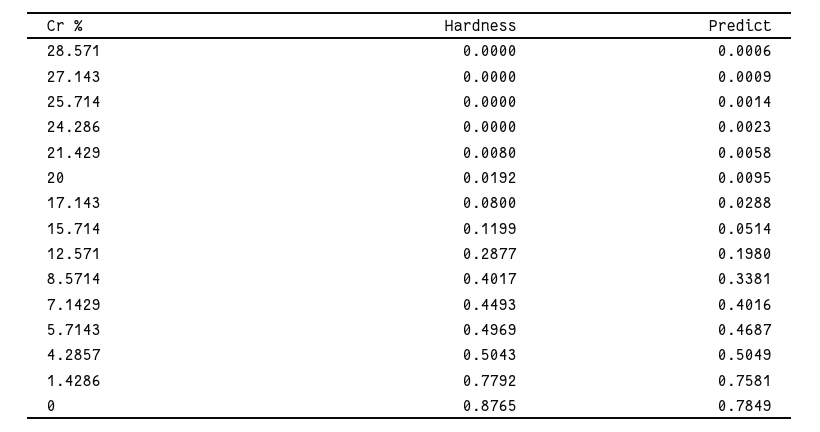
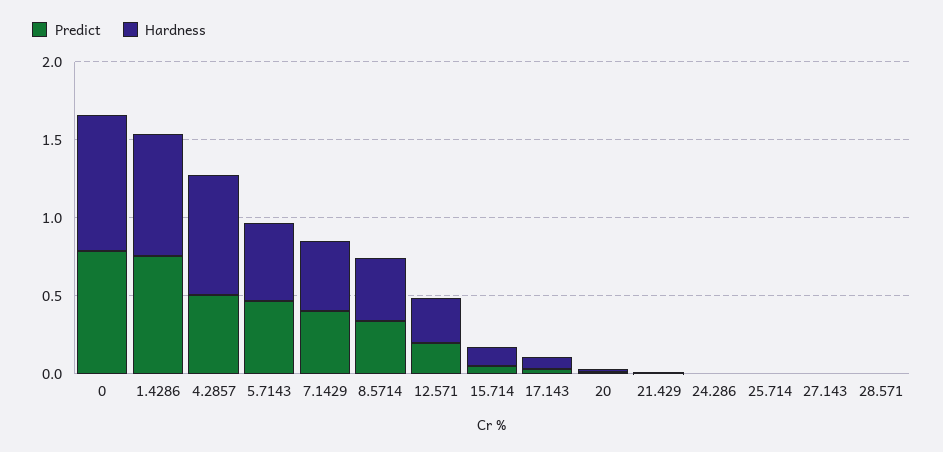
Hardness, 4.2857: 0.5043 -> 0.8

